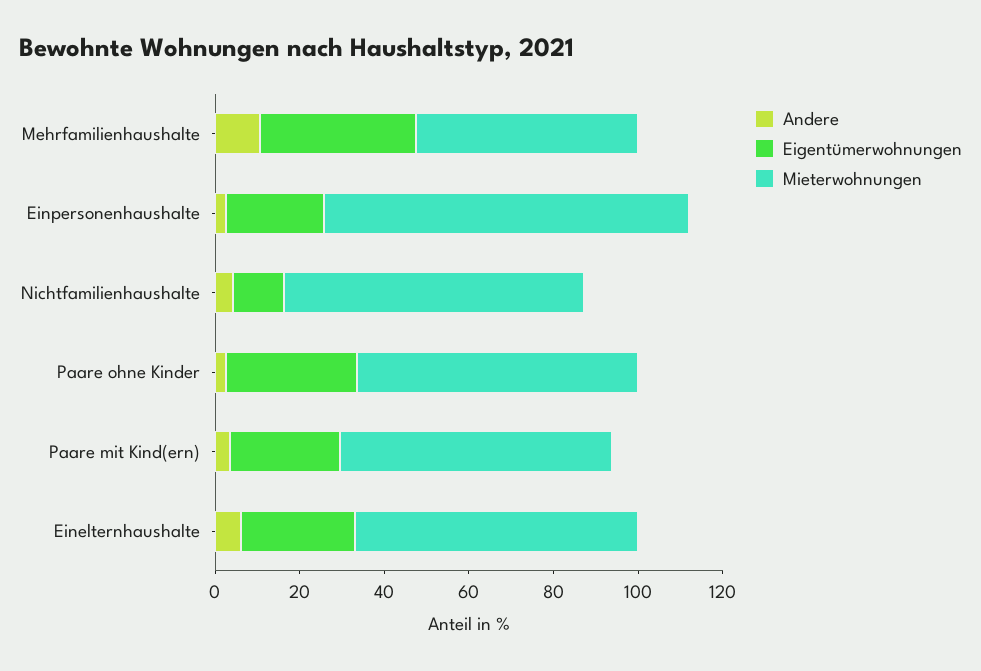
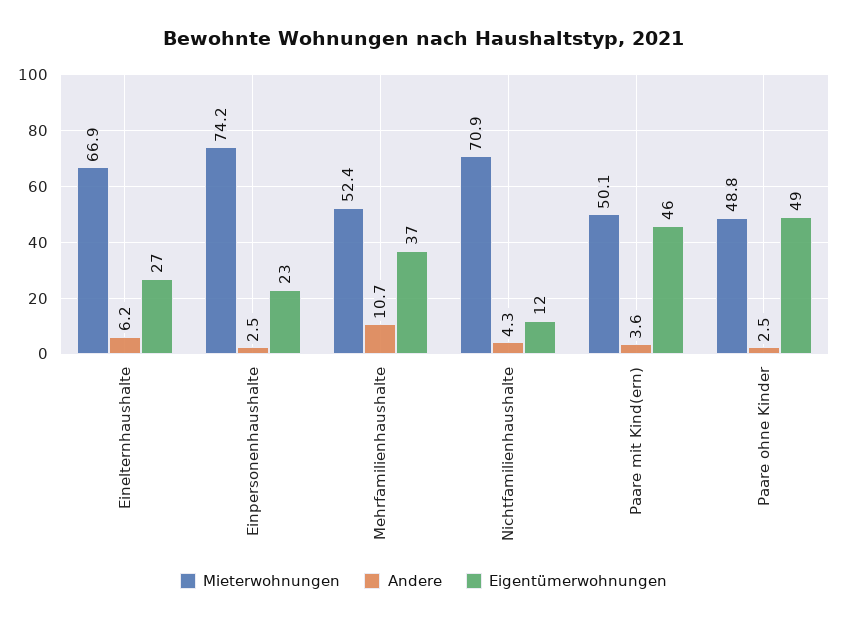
Mieterwohnungen, Einpersonenhaushalte: 85 -> 74.2
Eigentümerwohnungen, Paare ohne Kinder: 30 -> 49
Mieterwohnungen, Paare ohne Kinder: 65 -> 48.8
Eigentümerwohnungen, Paare mit Kind(ern): 25 -> 46
Mieterwohnungen, Paare mit Kind(ern): 65 -> 50.1

